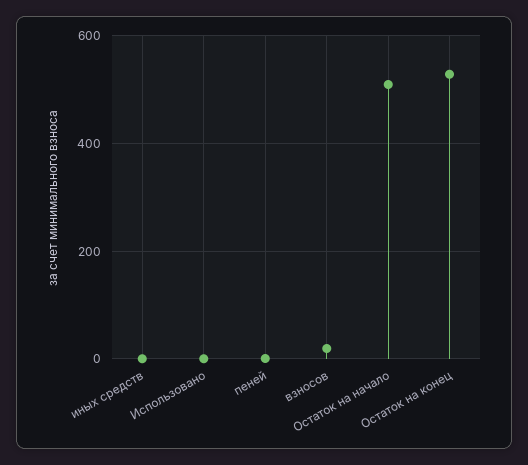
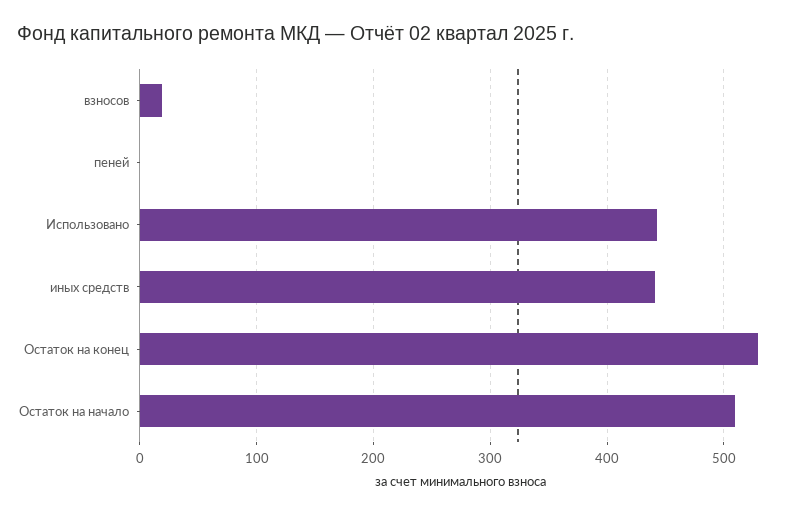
иных средств: 0 -> 440
Использовано: 0 -> 440

